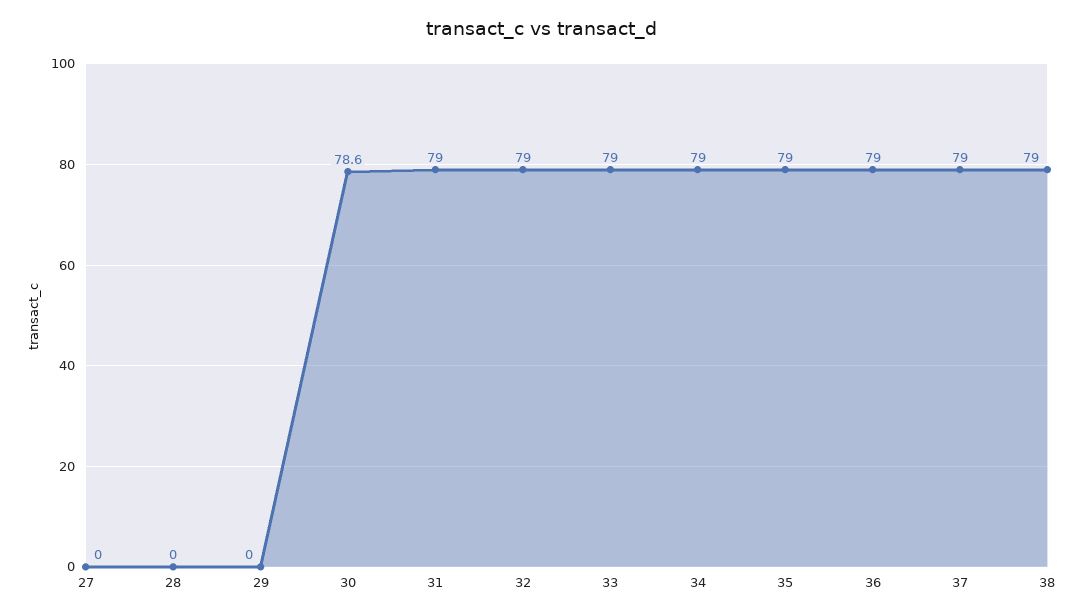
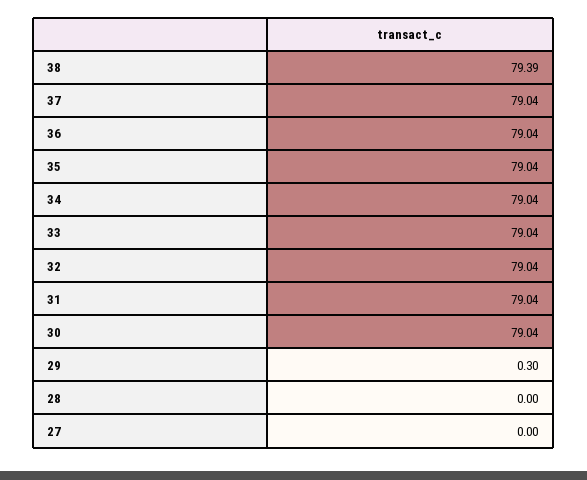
29: 0 -> 0.3
30: 78.6 -> 79.04
38: 79 -> 79.39

